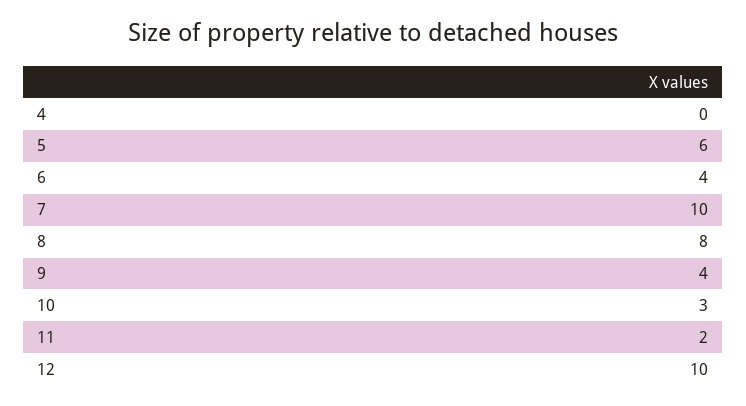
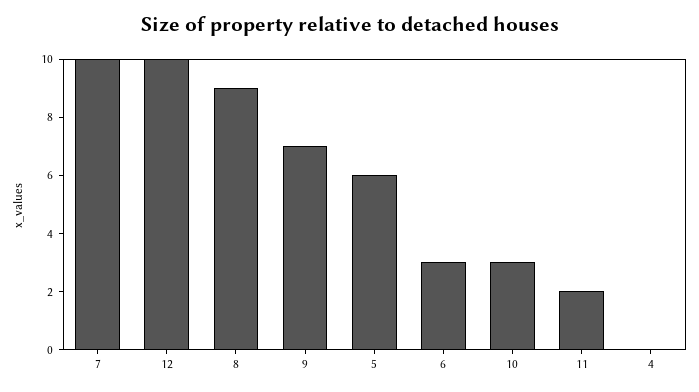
6: 4 -> 3
8: 8 -> 9
9: 4 -> 7

